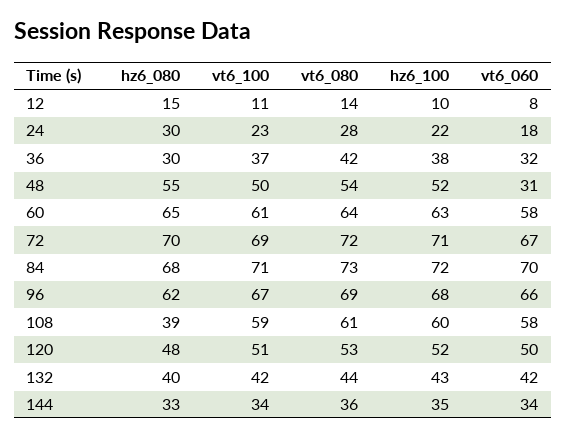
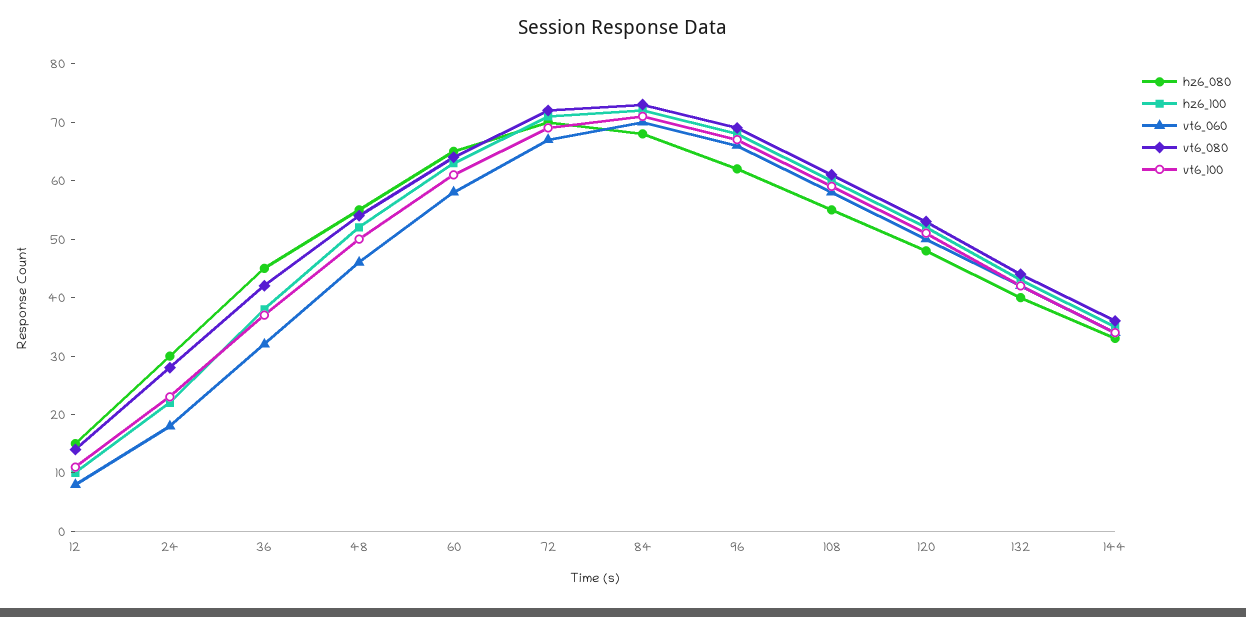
hz6_080, 36: 30 -> 45
vt6_060, 48: 31 -> 45
hz6_080, 108: 39 -> 55

